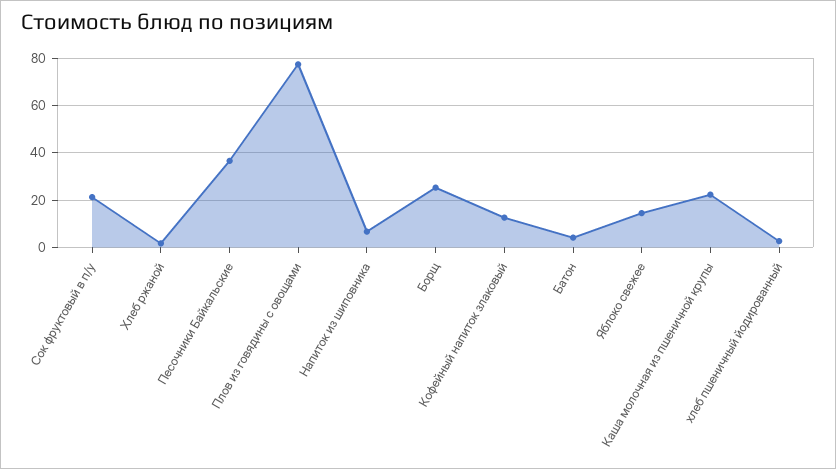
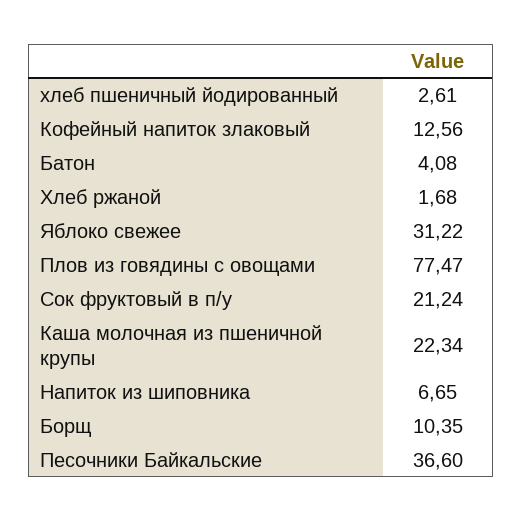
Борщ: 25 -> 10.35
Яблоко свежее: 15 -> 31.22

